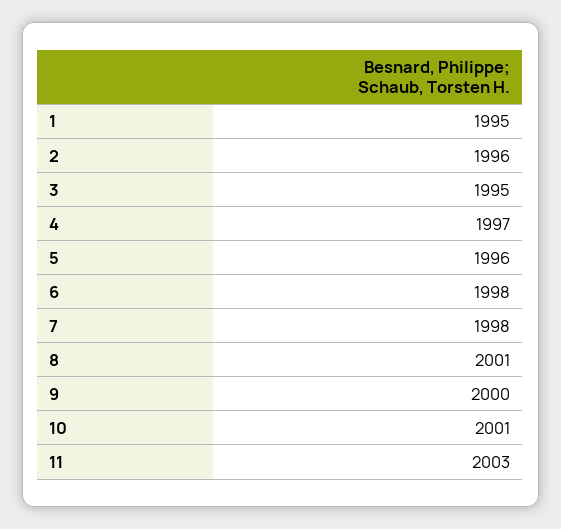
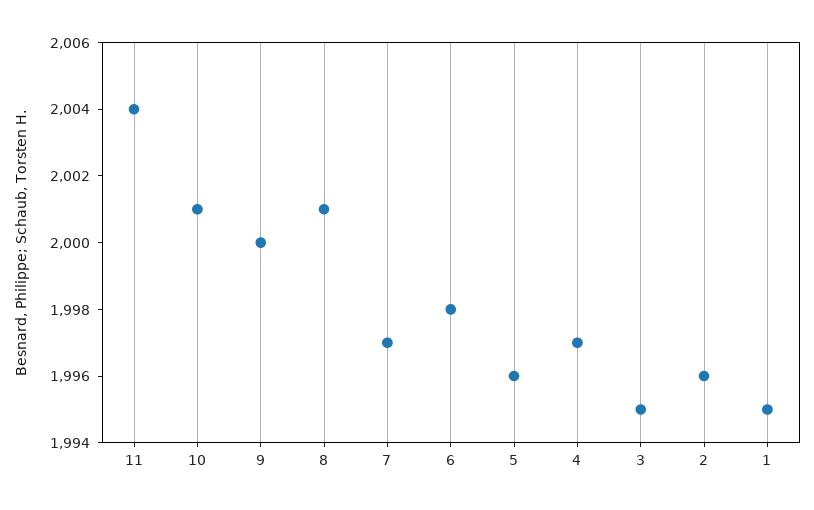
7: 1998 -> 1997
11: 2003 -> 2004

